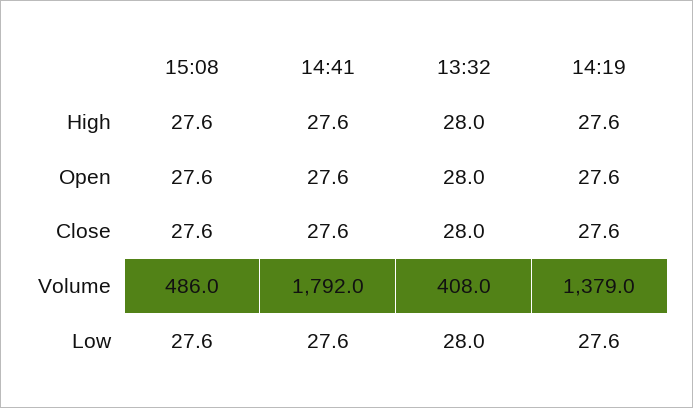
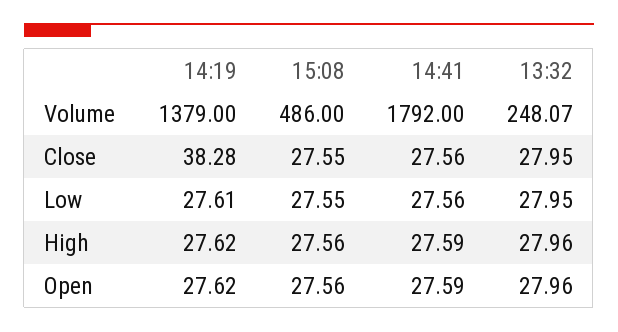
14:19, Close: 27.6 -> 38.28
13:32, Volume: 408 -> 248.07

